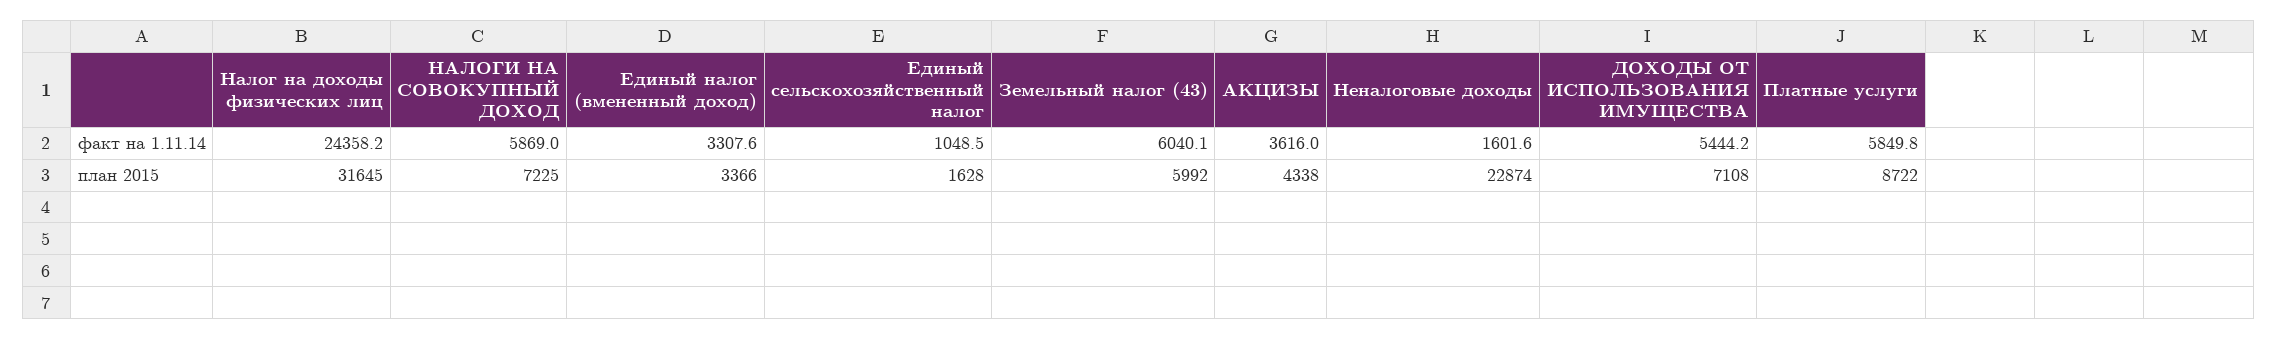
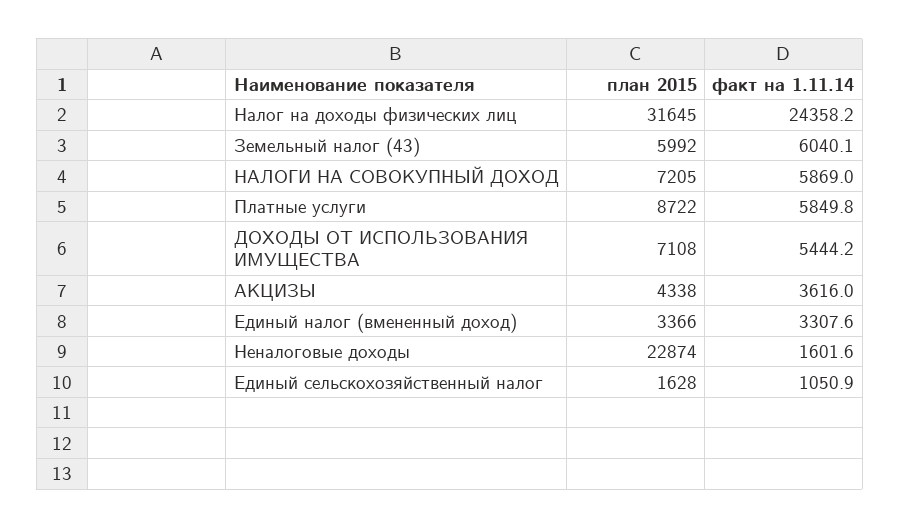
Единый сельскохозяйственный налог, факт на 1.11.14: 1048.5 -> 1050.9
НАЛОГИ НА СОВОКУПНЫЙ ДОХОД, план 2015: 7225 -> 7205

